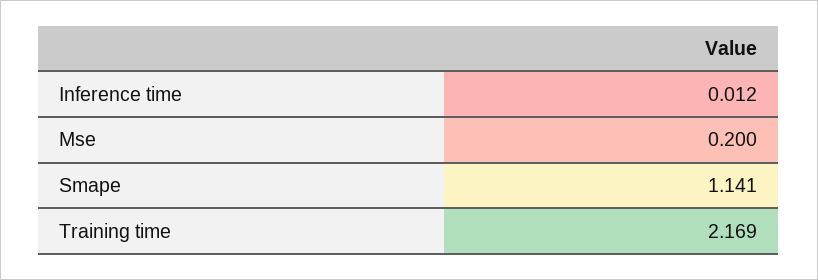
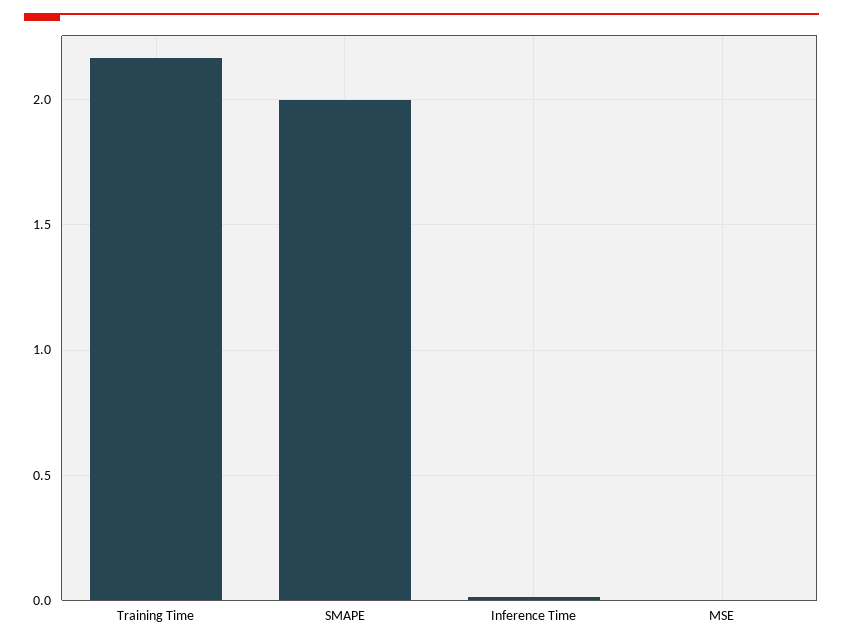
Mse: 0.2 -> 0
Smape: 1.141 -> 2

